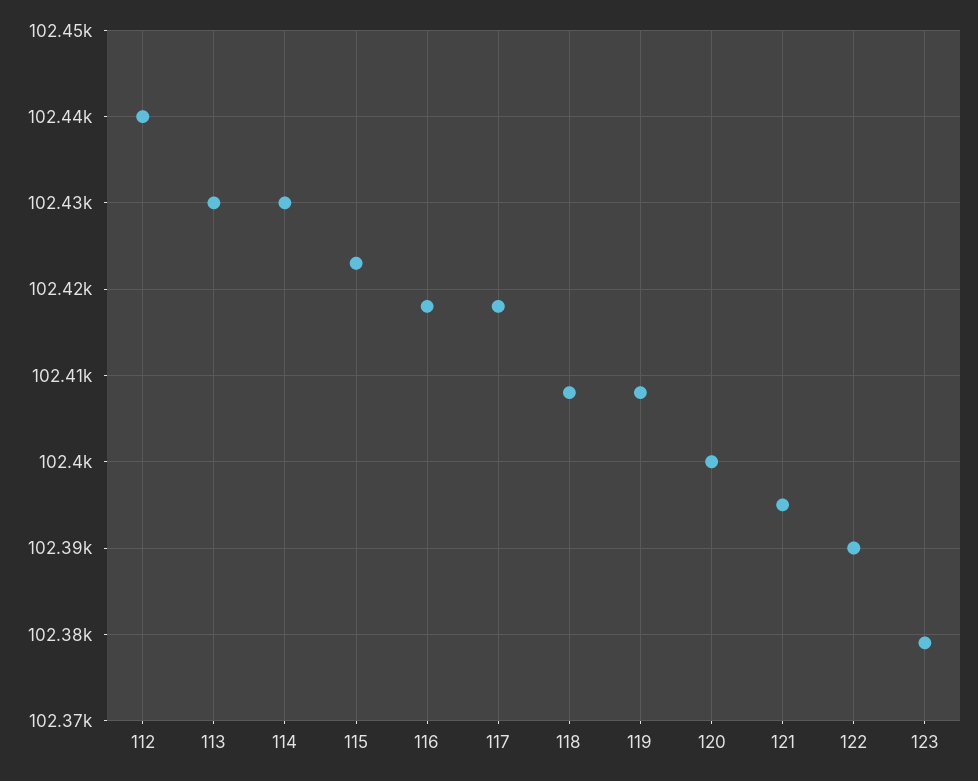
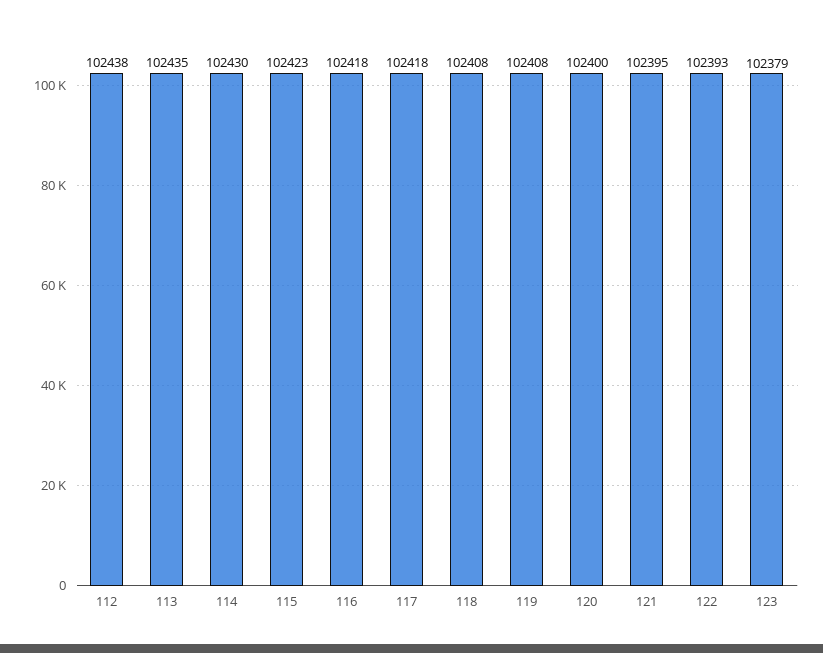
112: 102440 -> 102438
113: 102430 -> 102435
122: 102390 -> 102393

